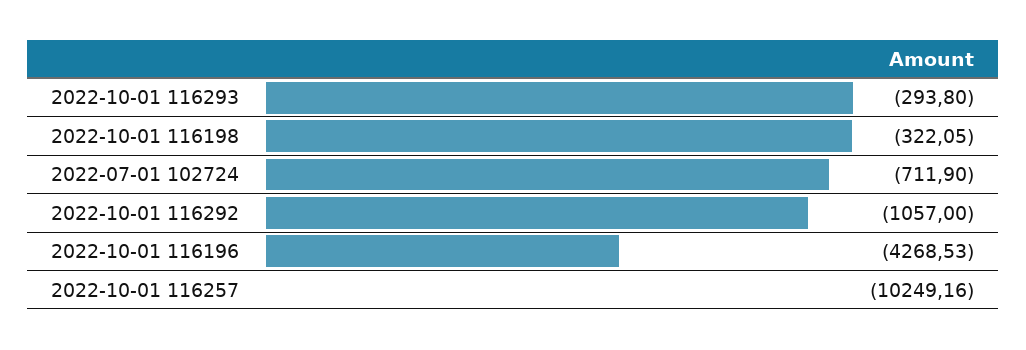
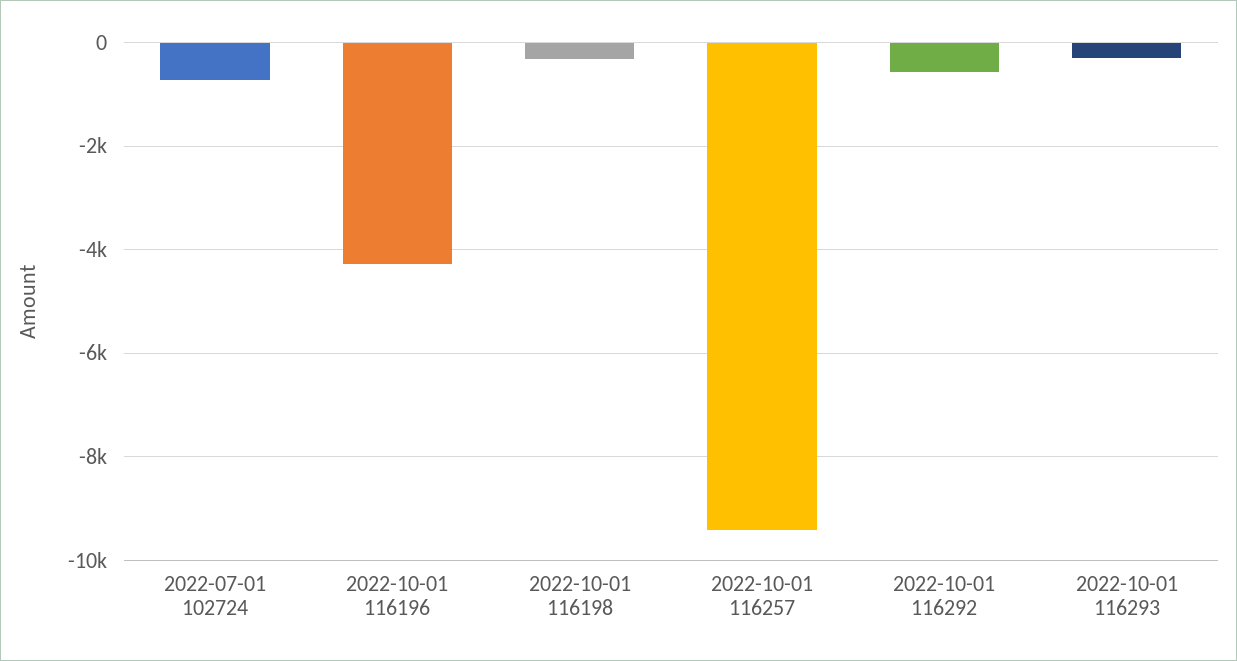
2022-10-01 116292: -1057 -> -600
2022-10-01 116257: -10249.16 -> -9400

